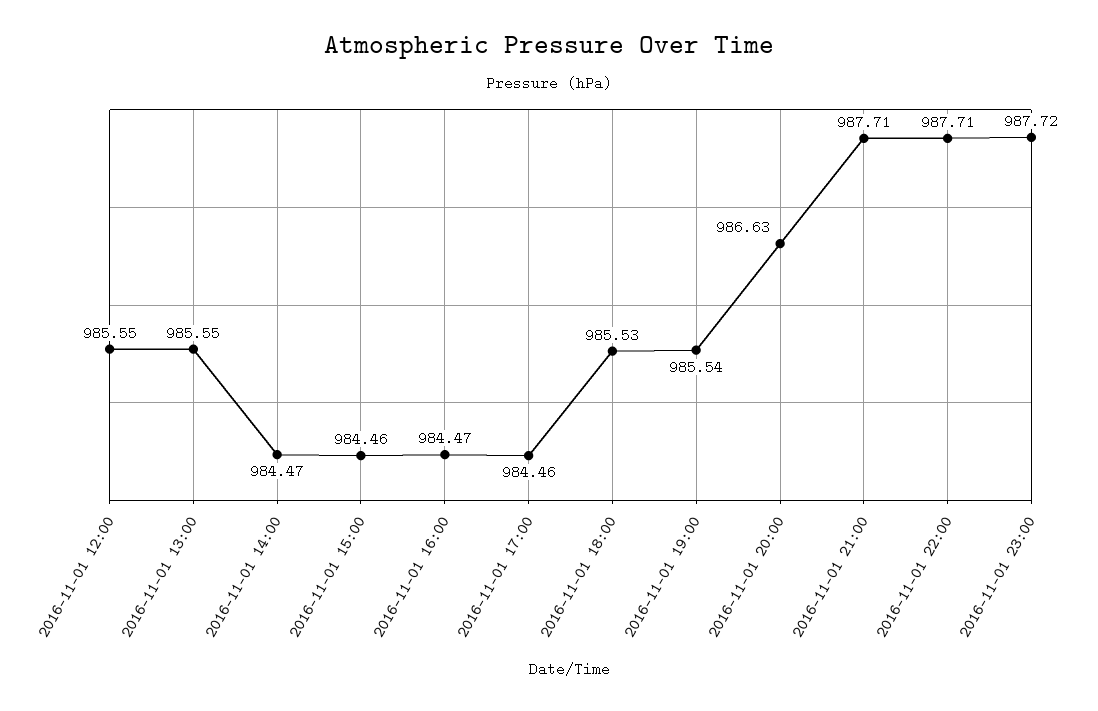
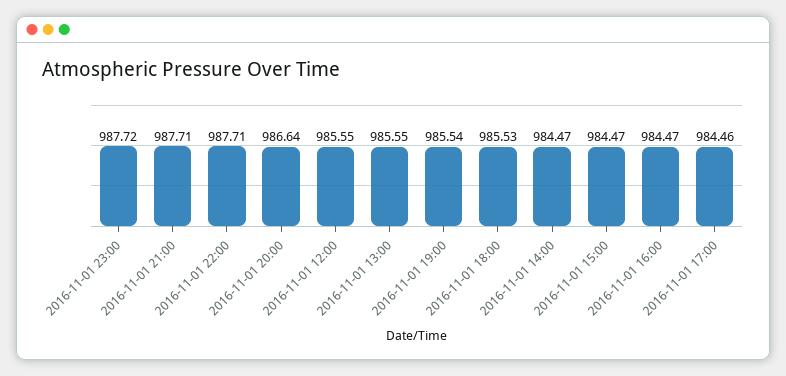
2016-11-01 15:00: 984.46 -> 984.47
2016-11-01 20:00: 986.63 -> 986.64

